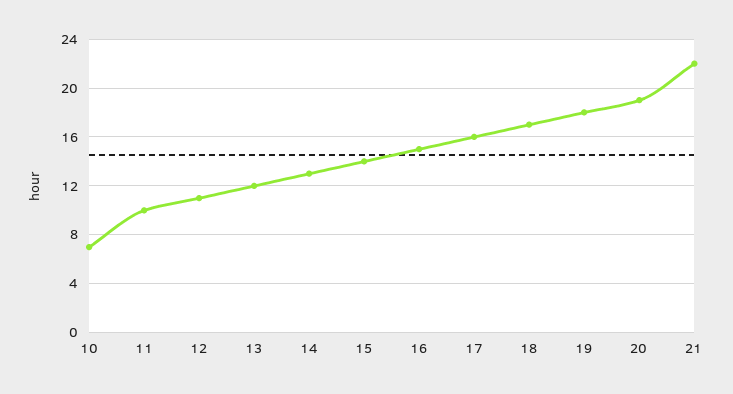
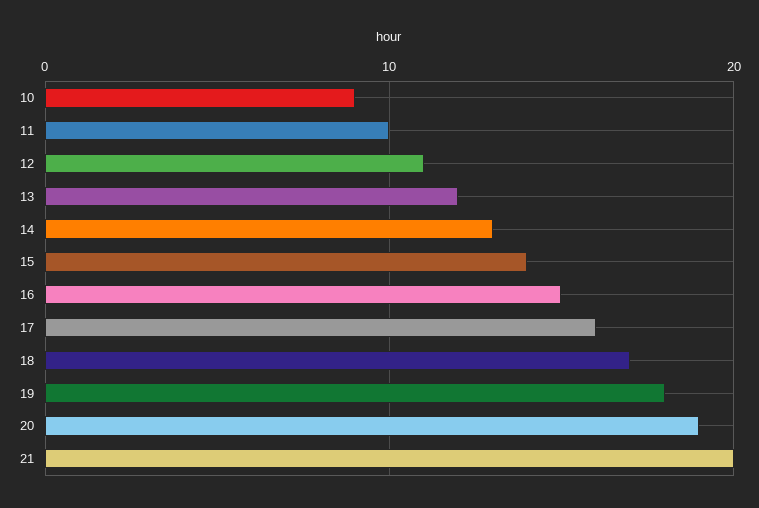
10: 7 -> 9
21: 22 -> 20

